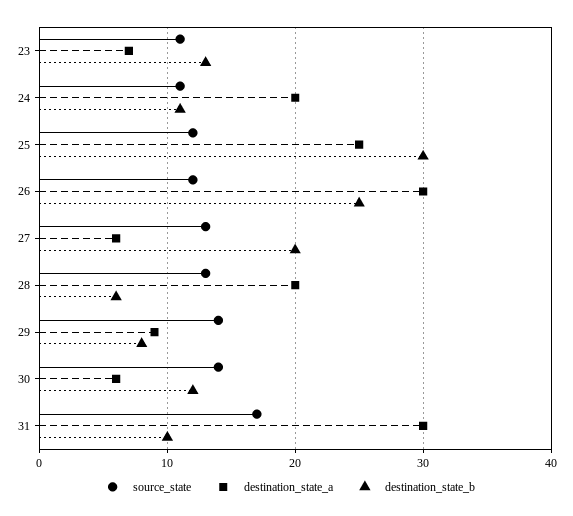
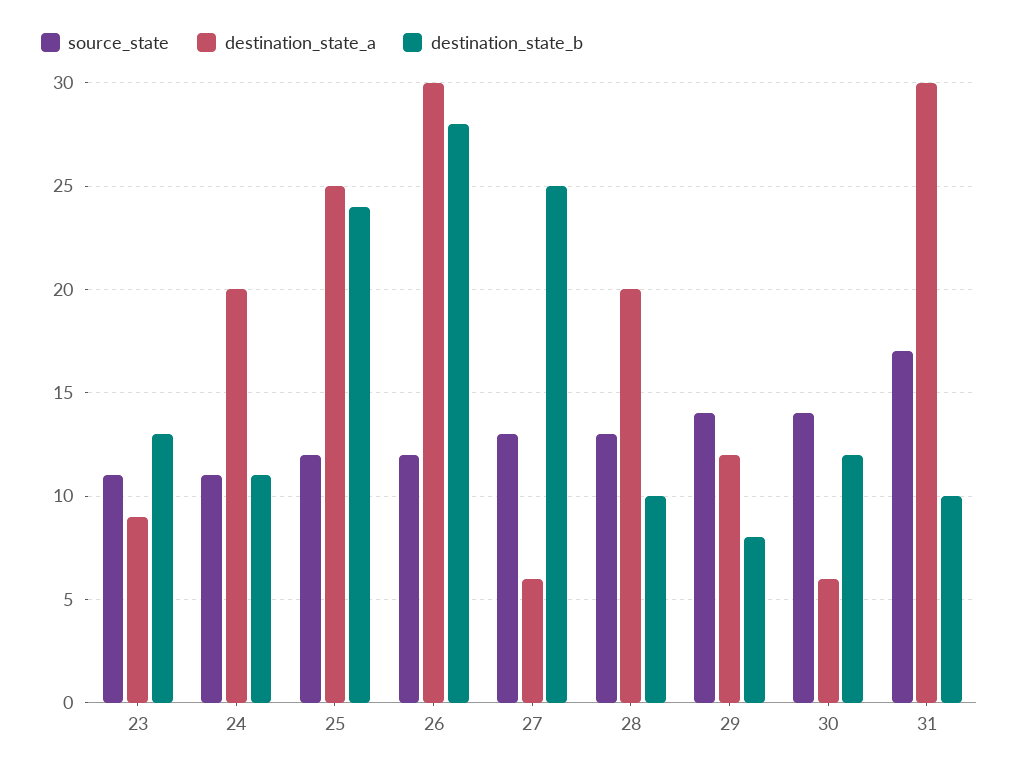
destination_state_a, 23: 7 -> 9
destination_state_b, 25: 30 -> 24
destination_state_b, 26: 25 -> 28
destination_state_b, 27: 20 -> 25
destination_state_b, 28: 6 -> 10
destination_state_a, 29: 9 -> 12

